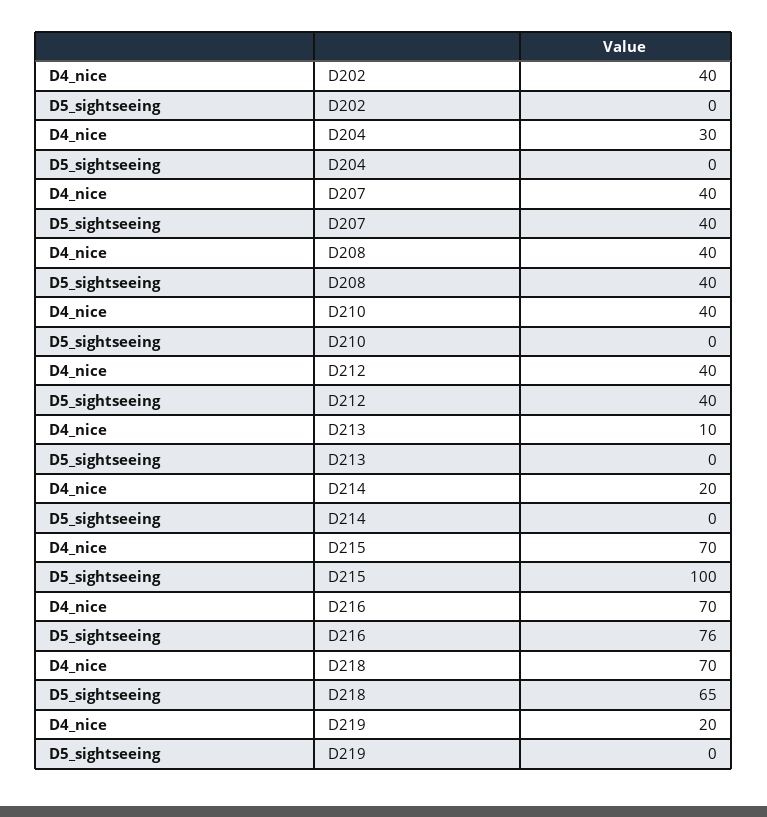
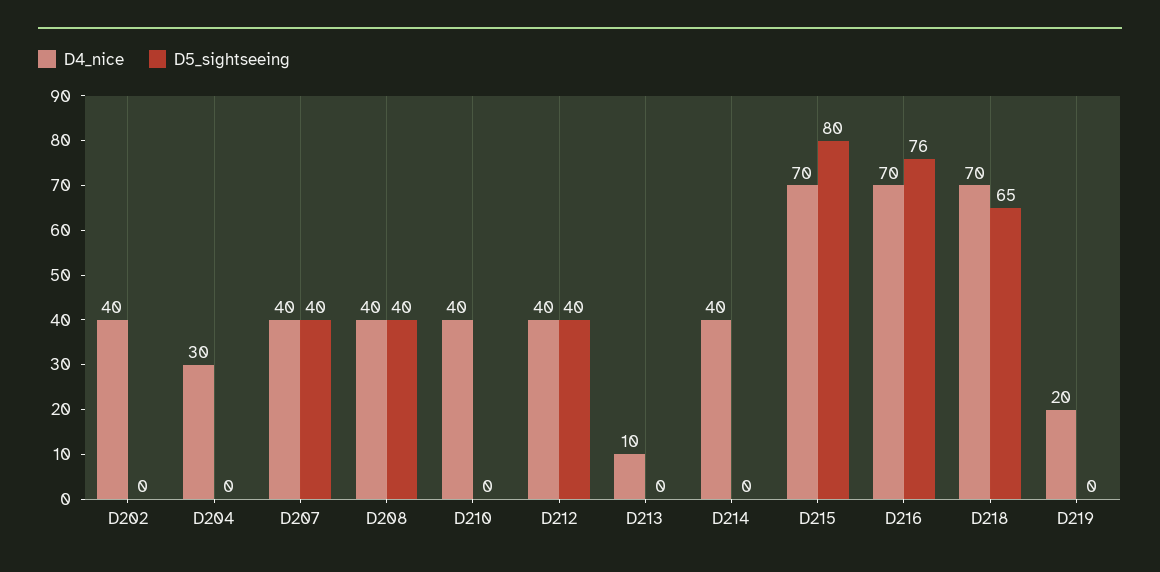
D4_nice, D214: 20 -> 40
D5_sightseeing, D215: 100 -> 80

